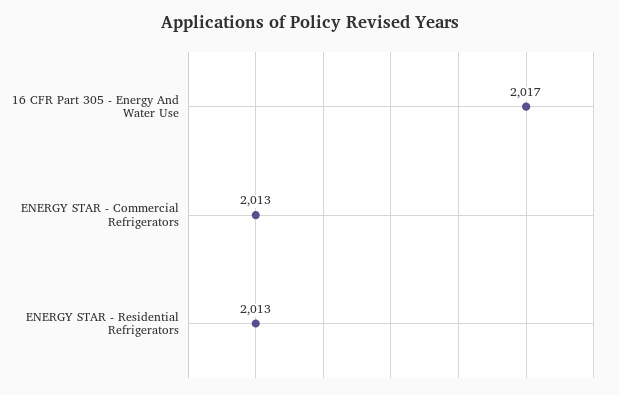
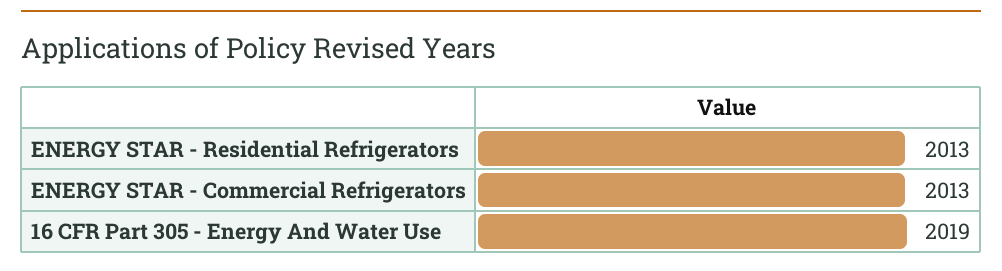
16 CFR Part 305 - Energy And Water Use: 2017 -> 2019

